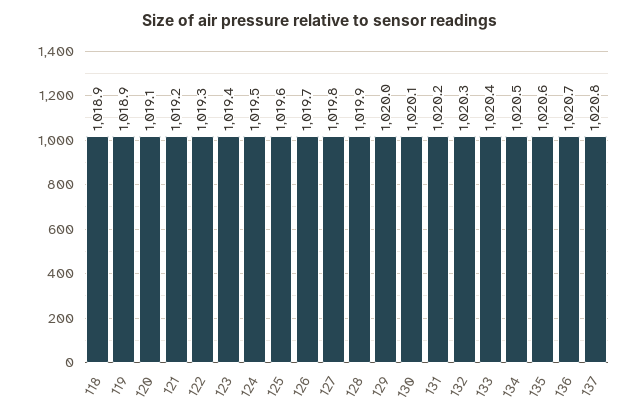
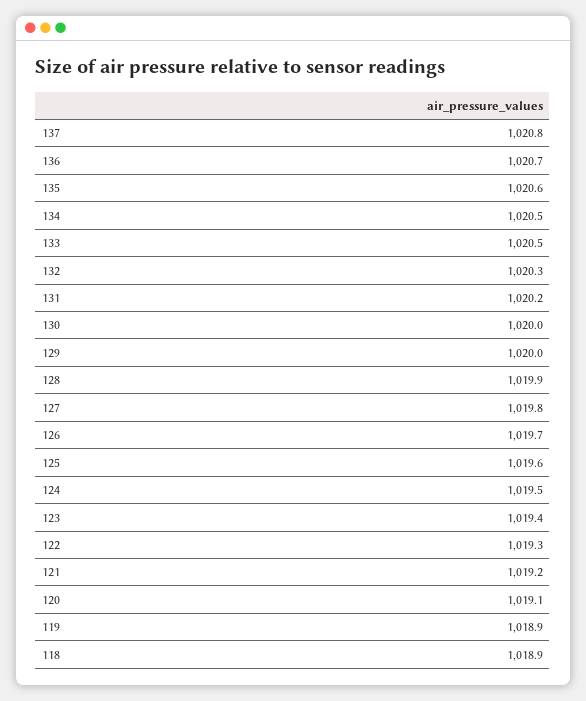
130: 1020.1 -> 1020
133: 1020.4 -> 1020.5

